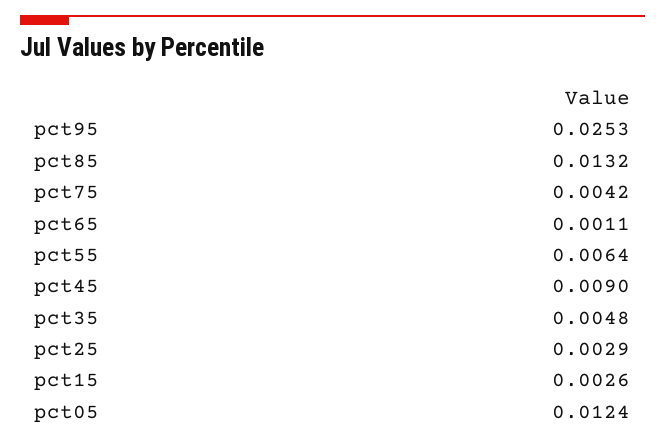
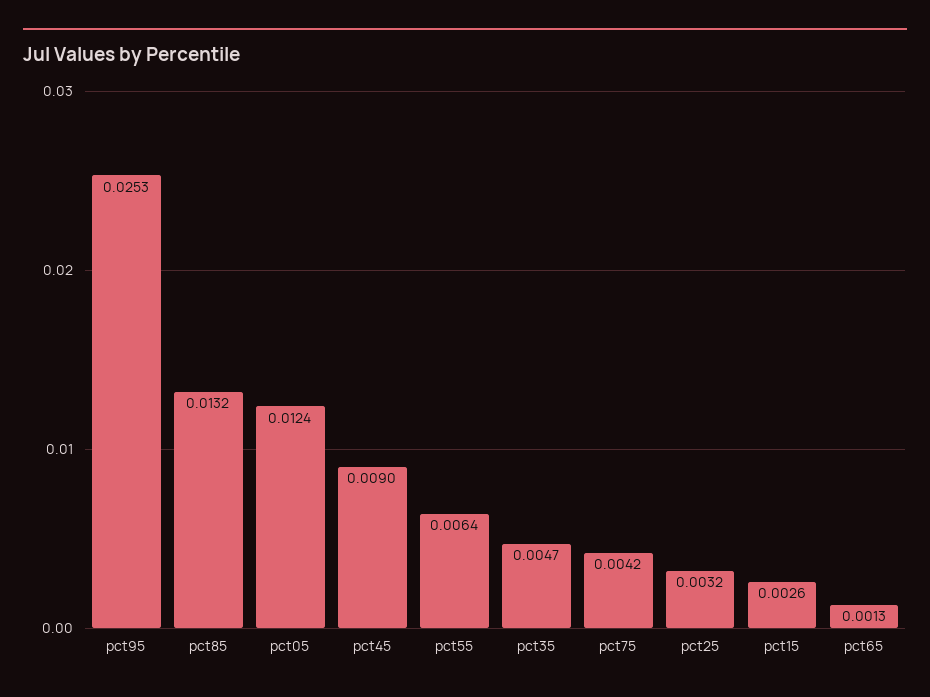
pct65: 0.0011 -> 0.0013
pct35: 0.0048 -> 0.0047
pct25: 0.0029 -> 0.0032

